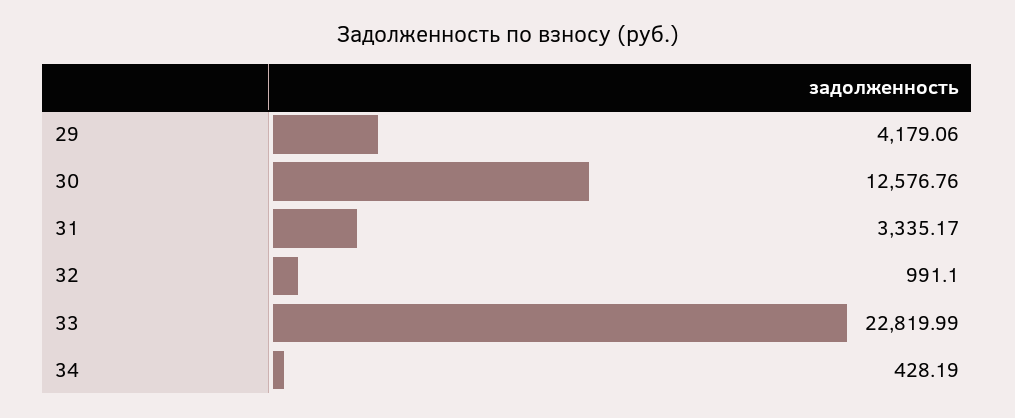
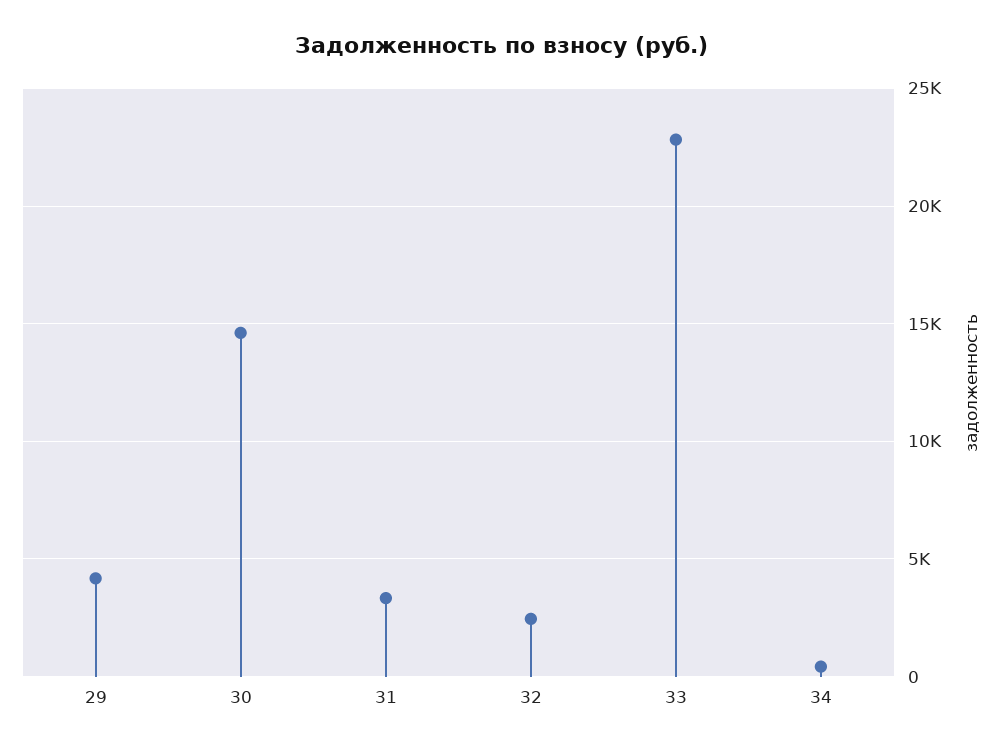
30: 12576.76 -> 14500
32: 991.1 -> 2500

